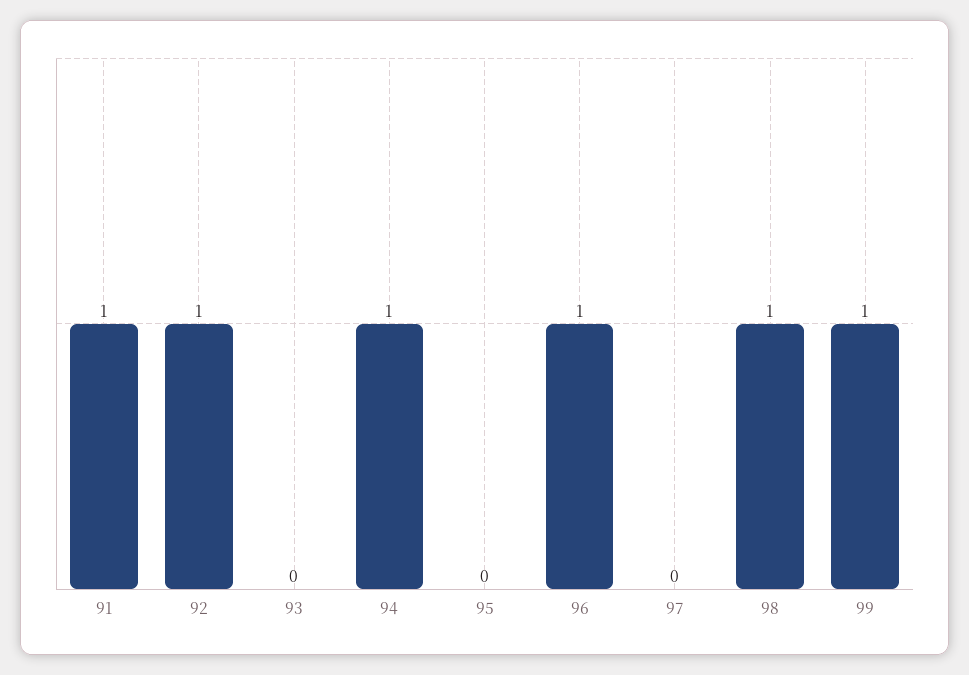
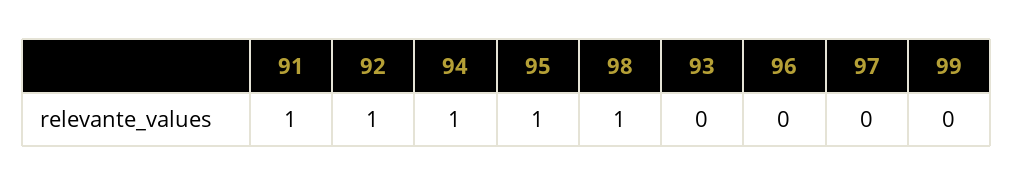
95: 0 -> 1
96: 1 -> 0
99: 1 -> 0

